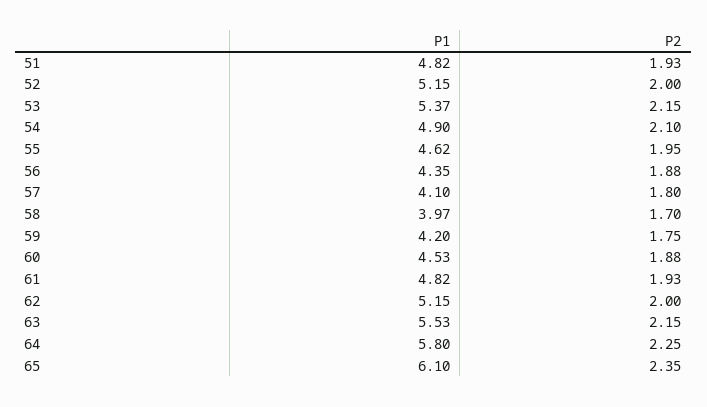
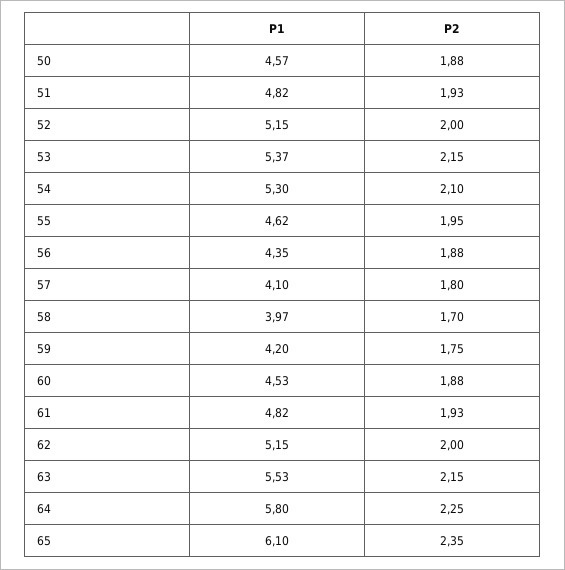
P1, 54: 4.9 -> 5.3
P1, 50: none -> 4.57
P2, 50: none -> 1.88

